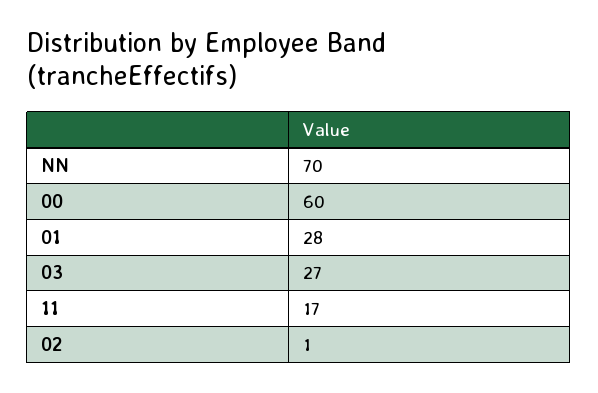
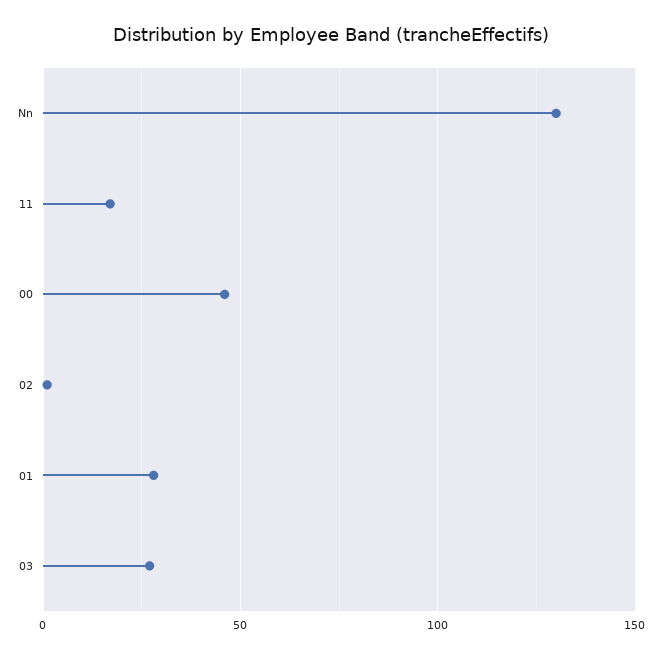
NN: 70 -> 130
00: 60 -> 45

